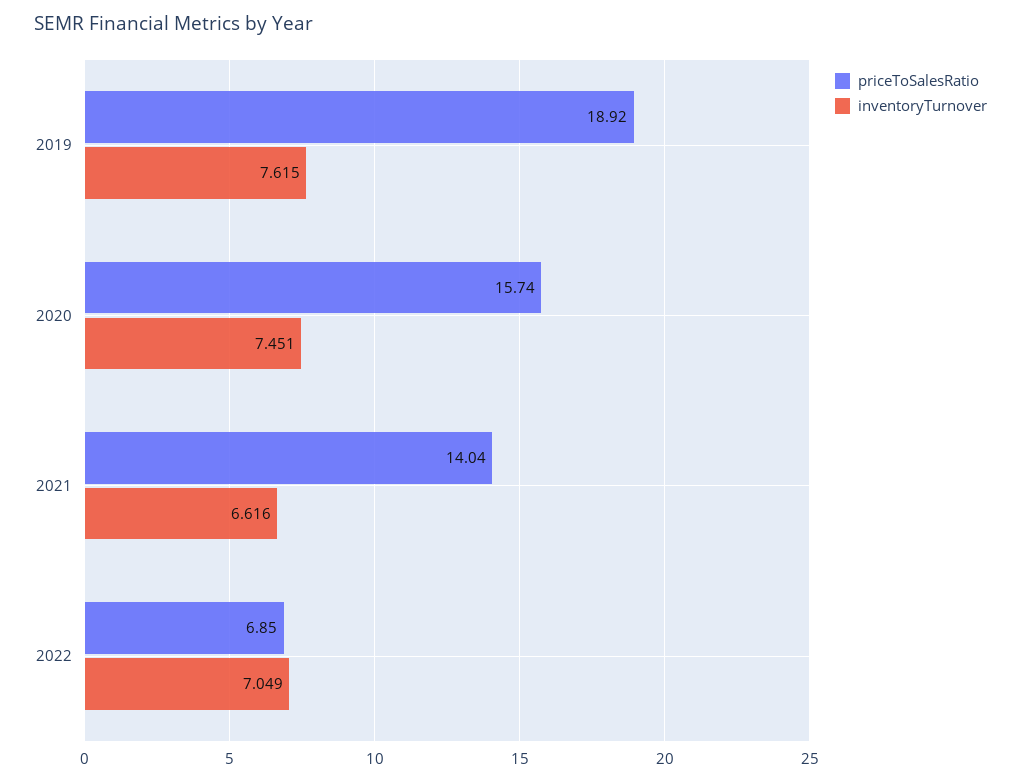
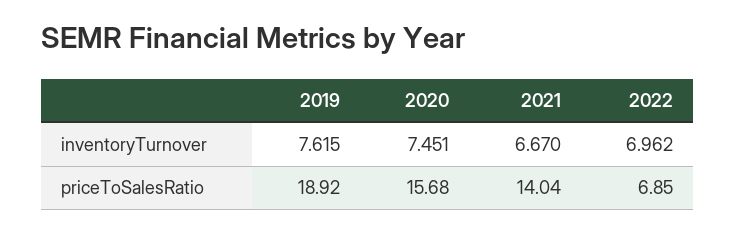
priceToSalesRatio, 2020: 15.74 -> 15.68
inventoryTurnover, 2021: 6.616 -> 6.67
inventoryTurnover, 2022: 7.049 -> 6.962

